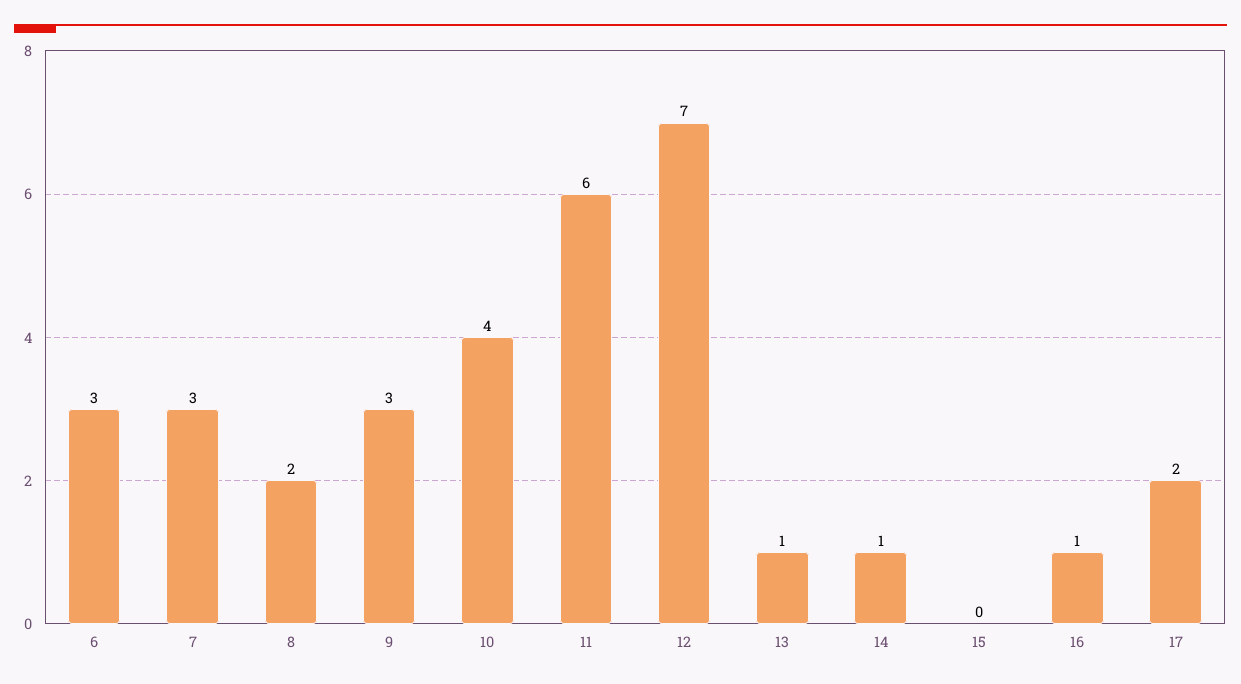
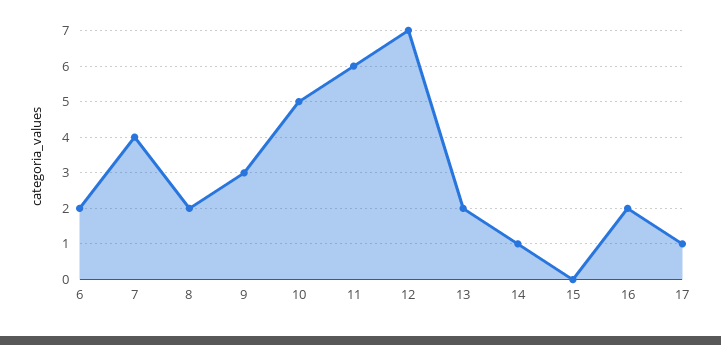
6: 3 -> 2
7: 3 -> 4
10: 4 -> 5
13: 1 -> 2
16: 1 -> 2
17: 2 -> 1

